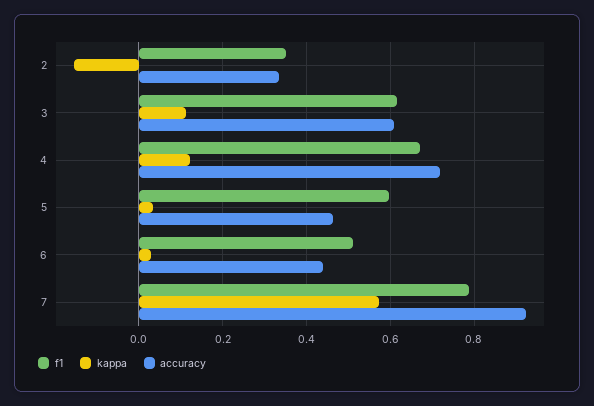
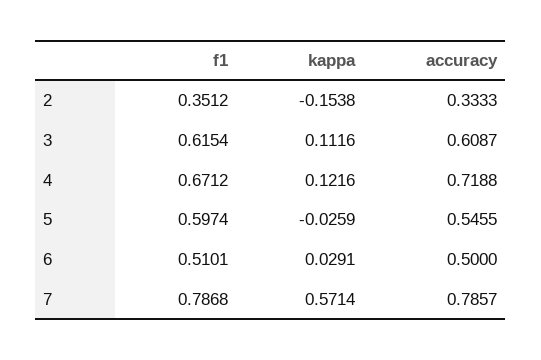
kappa, 5: 0.04 -> -0.0259
accuracy, 5: 0.46 -> 0.5455
accuracy, 6: 0.44 -> 0.5
accuracy, 7: 0.92 -> 0.7857

